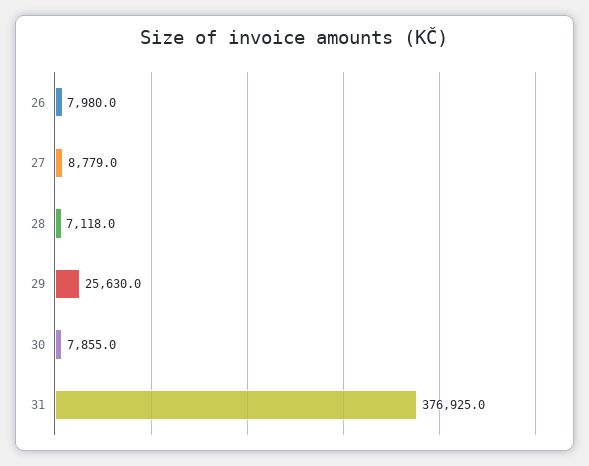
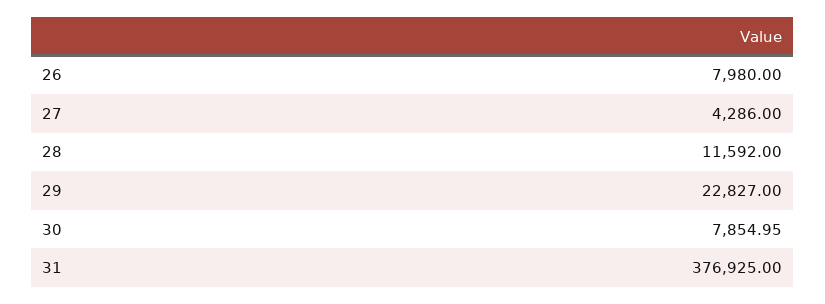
27: 8779 -> 4286
28: 7118 -> 11592
29: 25630 -> 22827

